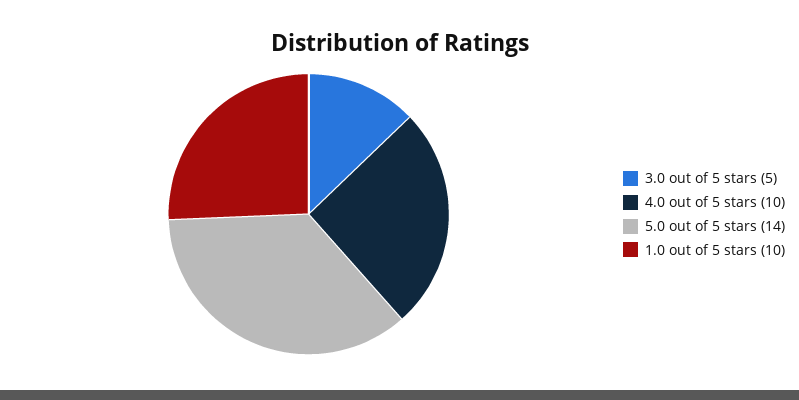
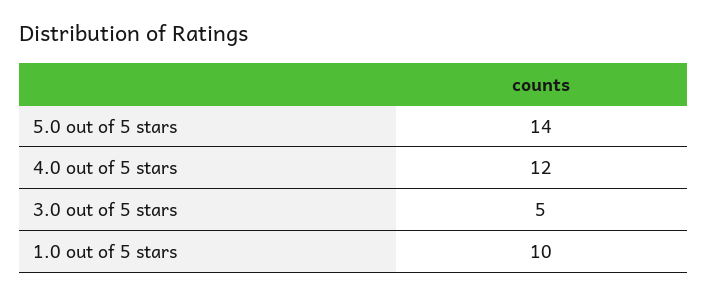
4.0 out of 5 stars: 10 -> 12

